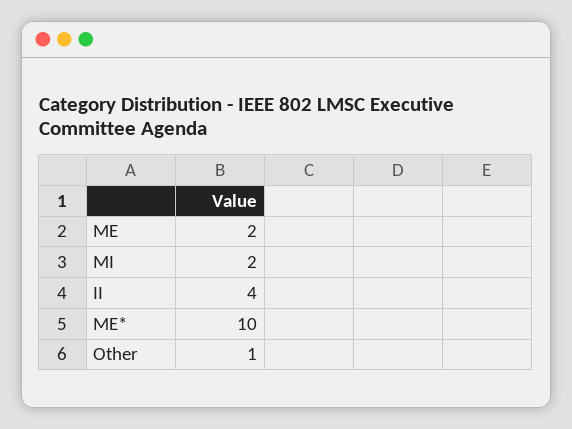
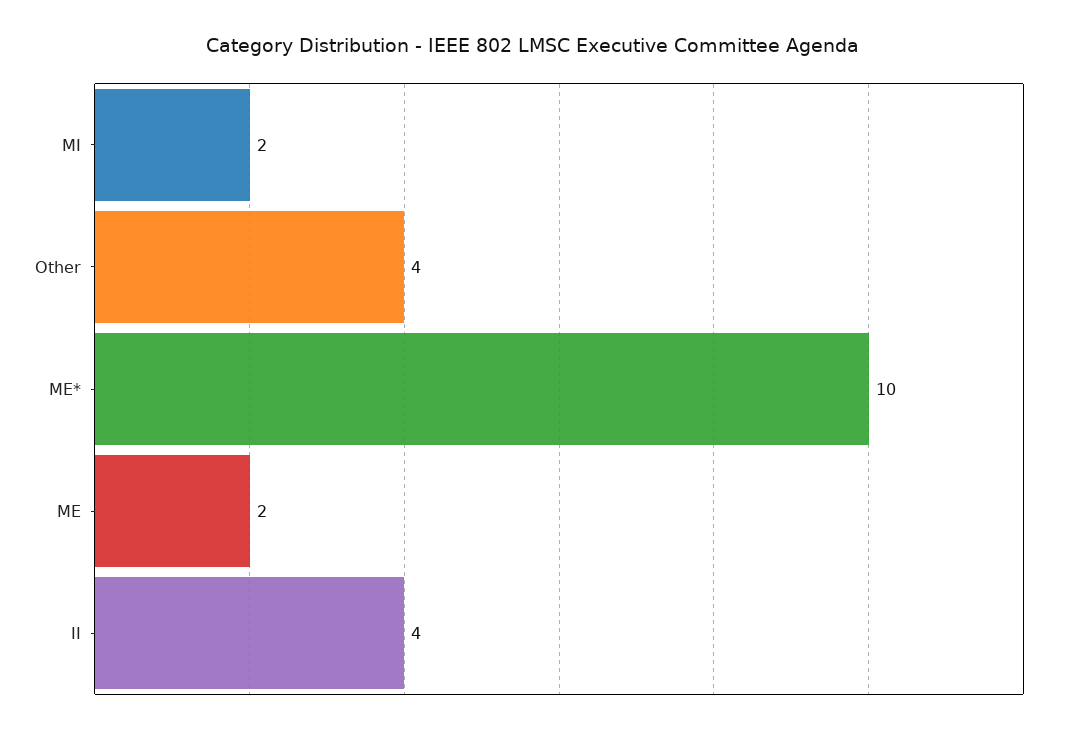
Other: 1 -> 4

